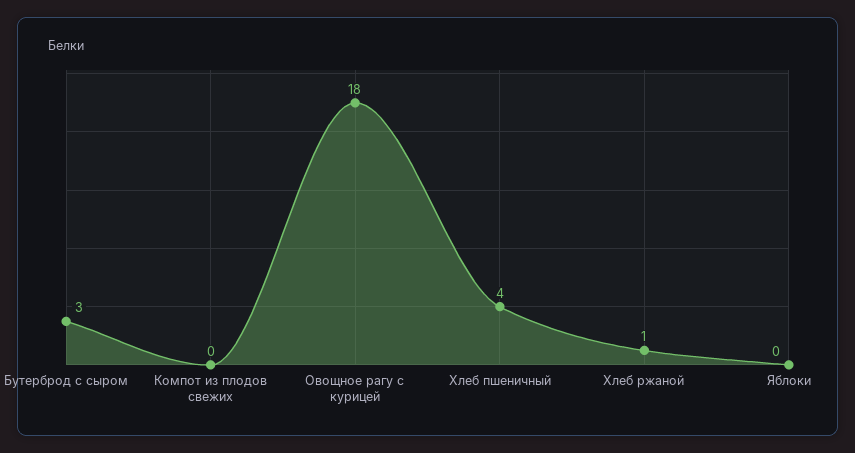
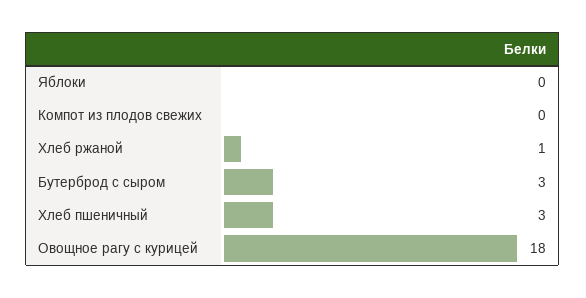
Хлеб пшеничный: 4 -> 3

